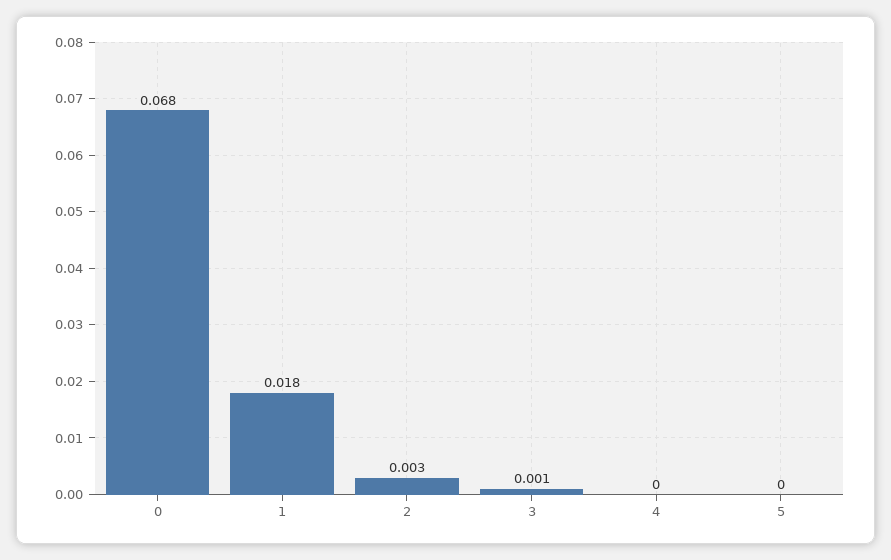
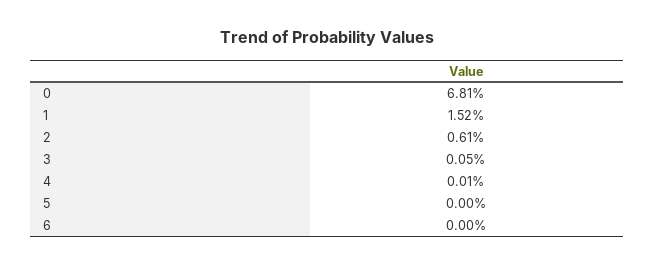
1: 0.018 -> 0.0152
2: 0.003 -> 0.0061
6: none -> 0

